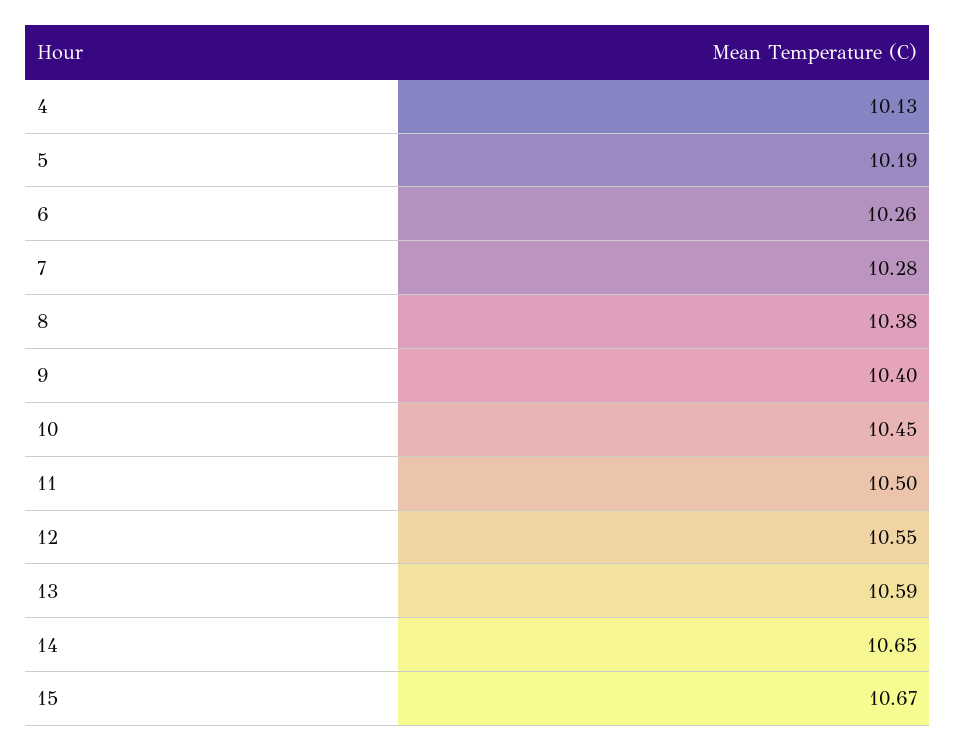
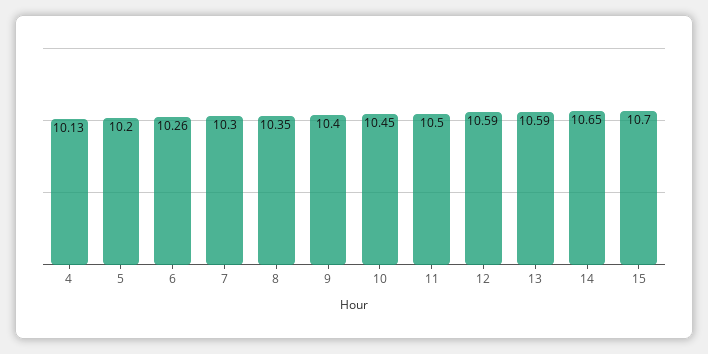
5: 10.19 -> 10.2
7: 10.28 -> 10.3
8: 10.38 -> 10.35
12: 10.55 -> 10.59
15: 10.67 -> 10.7

